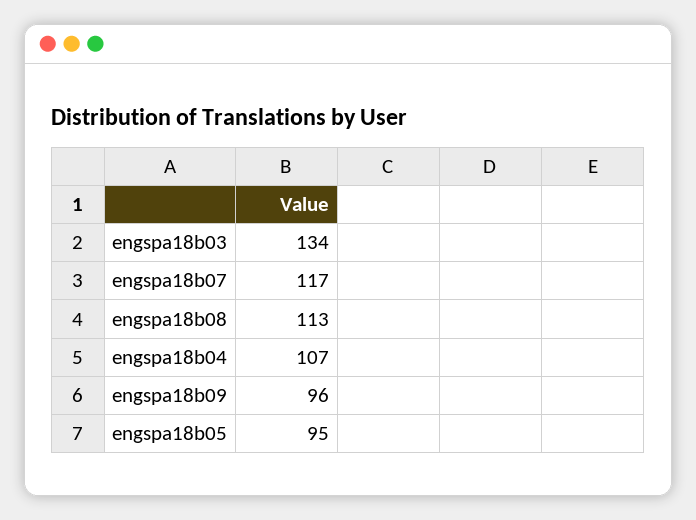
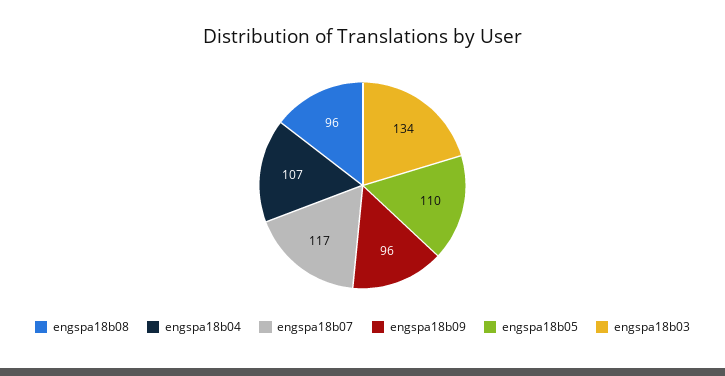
engspa18b08: 113 -> 96
engspa18b05: 95 -> 110

